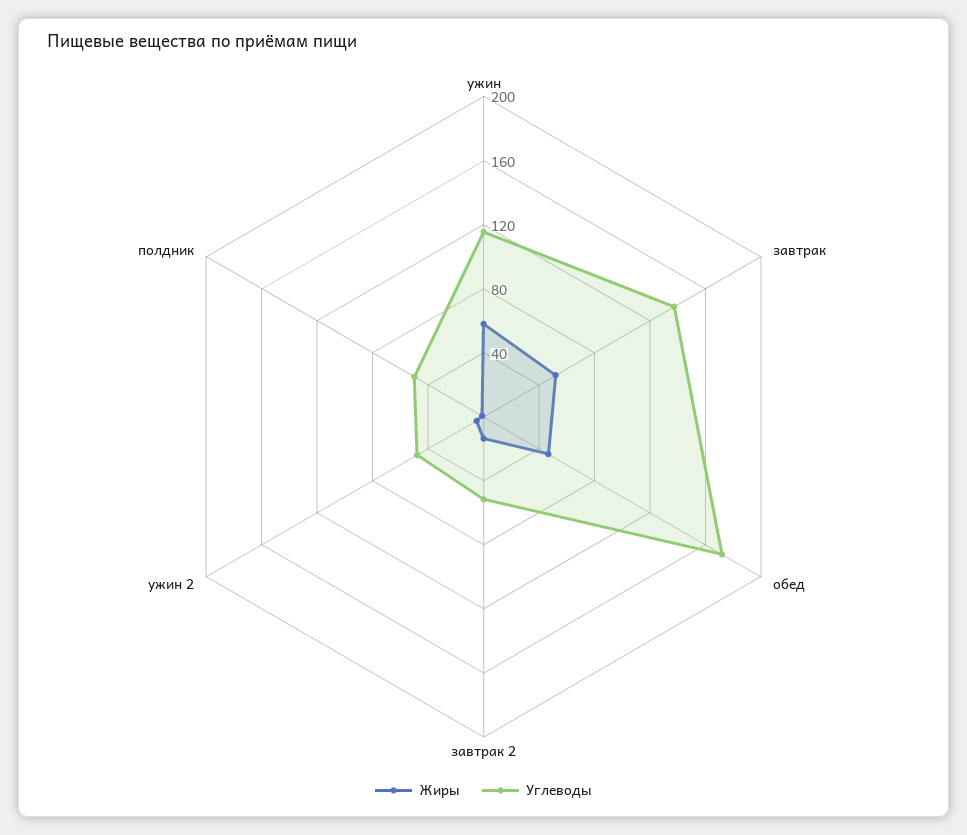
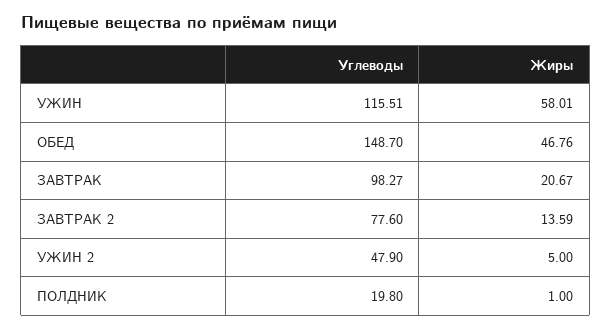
Жиры, завтрак: 50 -> 20.67
Углеводы, завтрак: 140 -> 98.27
Углеводы, обед: 170 -> 148.7
Углеводы, завтрак 2: 50 -> 77.6
Углеводы, полдник: 50 -> 19.8

